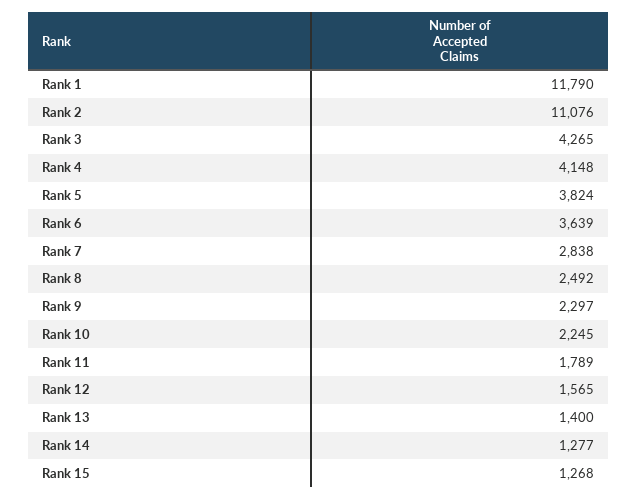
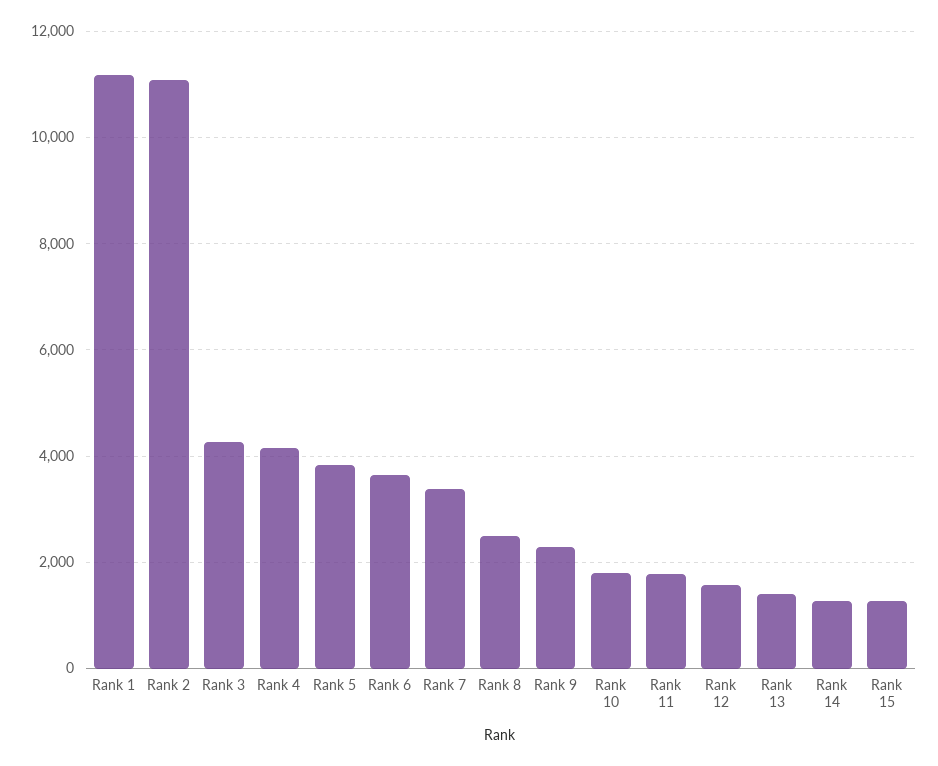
Rank 1: 11790 -> 11200
Rank 7: 2838 -> 3400
Rank 10: 2245 -> 1800

